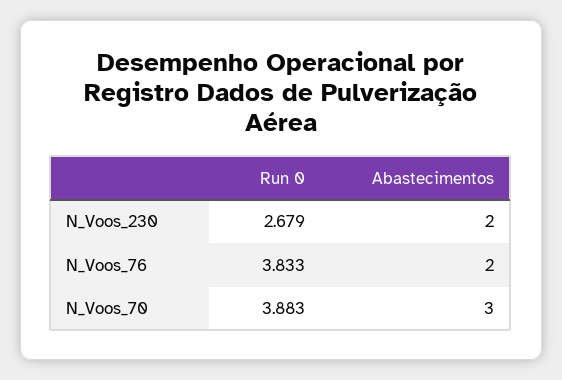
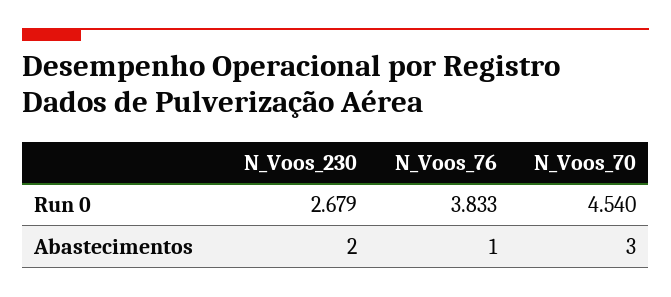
Abastecimentos, N_Voos_76: 2 -> 1
Run 0, N_Voos_70: 3.883 -> 4.54

